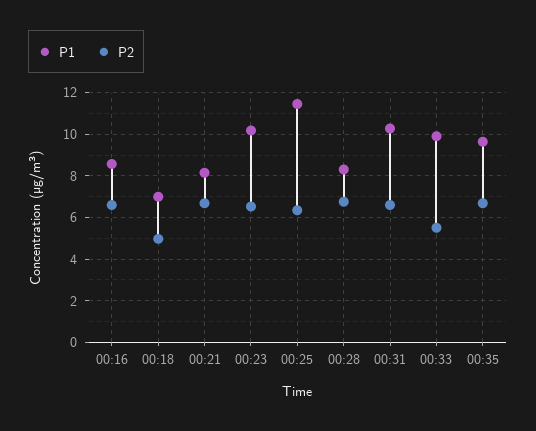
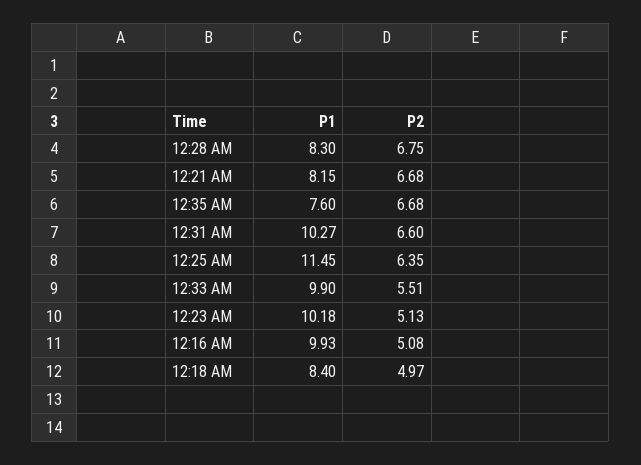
P1, 00:16: 8.5 -> 9.93
P2, 00:16: 6.5 -> 5.08
P1, 00:18: 7 -> 8.4
P2, 00:23: 6.5 -> 5.13
P1, 00:35: 9.5 -> 7.6

